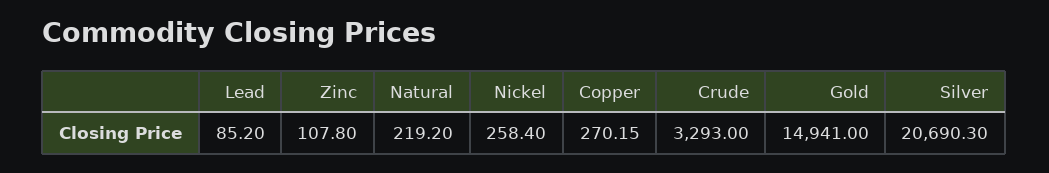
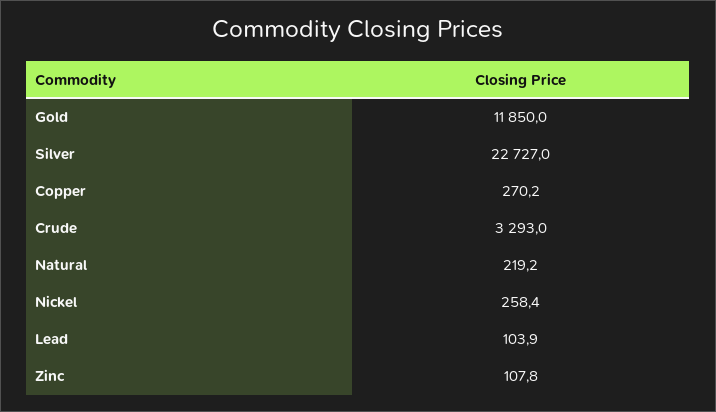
Lead: 85.2 -> 103.9
Gold: 14941 -> 11850
Silver: 20690.3 -> 22727

